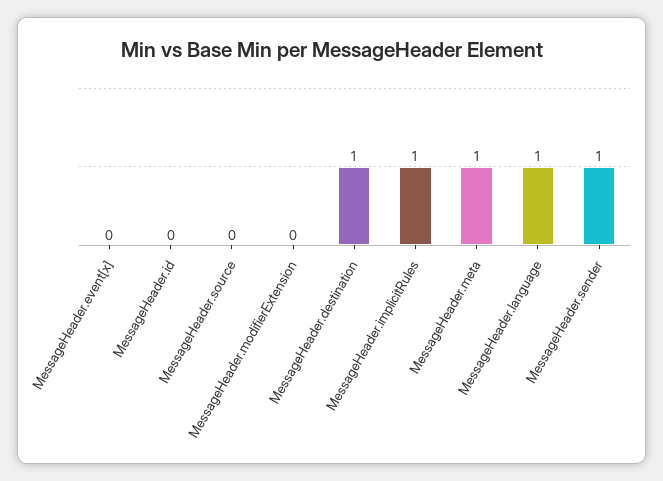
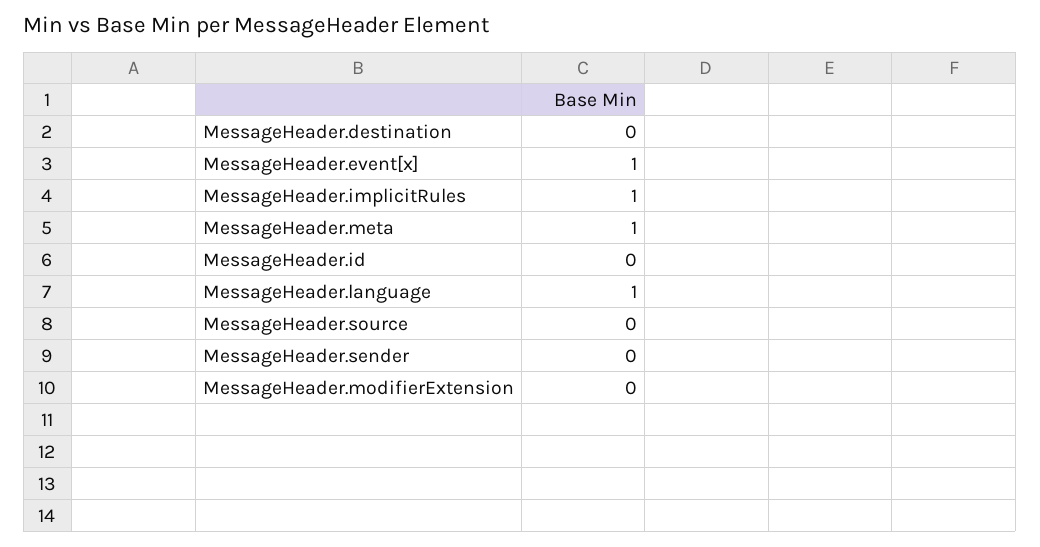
MessageHeader.event[x]: 0 -> 1
MessageHeader.destination: 1 -> 0
MessageHeader.sender: 1 -> 0

